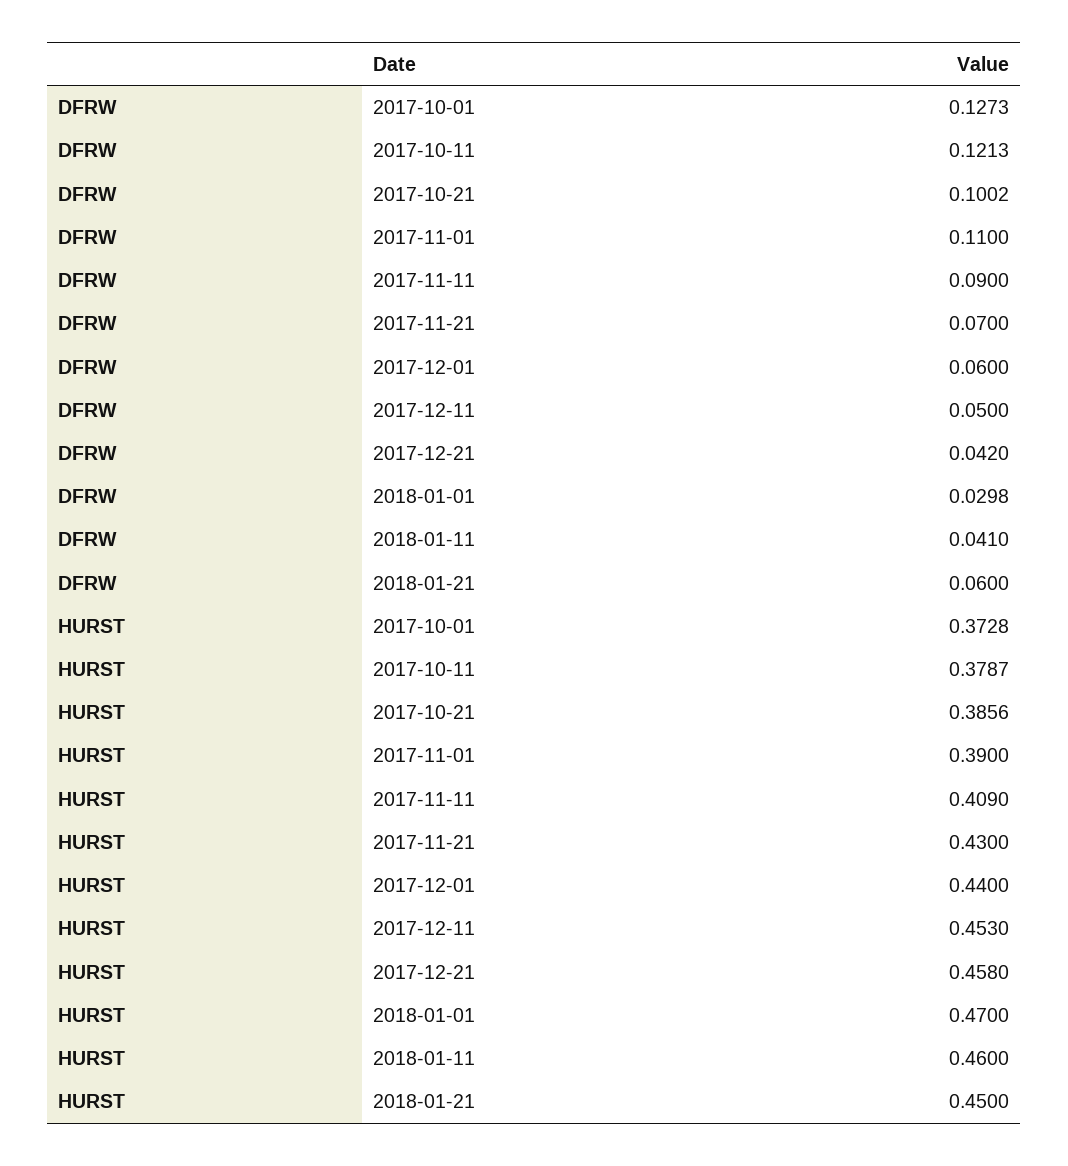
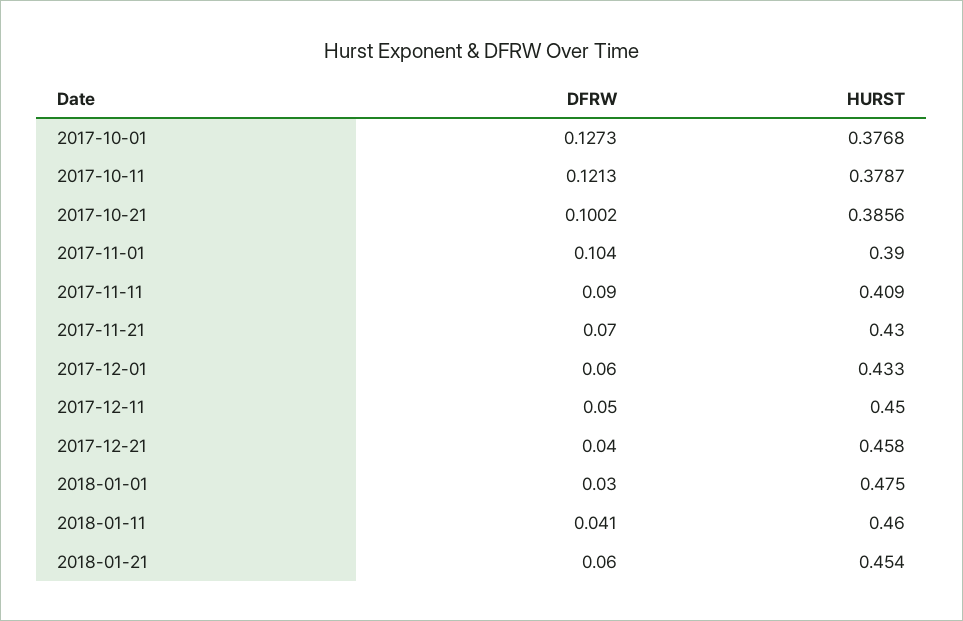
DFRW, 2017-11-01: 0.11 -> 0.104
DFRW, 2017-12-21: 0.042 -> 0.04
DFRW, 2018-01-01: 0.0298 -> 0.03
HURST, 2017-10-01: 0.3728 -> 0.3768
HURST, 2017-12-01: 0.44 -> 0.433
HURST, 2017-12-11: 0.453 -> 0.45
HURST, 2018-01-01: 0.47 -> 0.475
HURST, 2018-01-21: 0.45 -> 0.454

